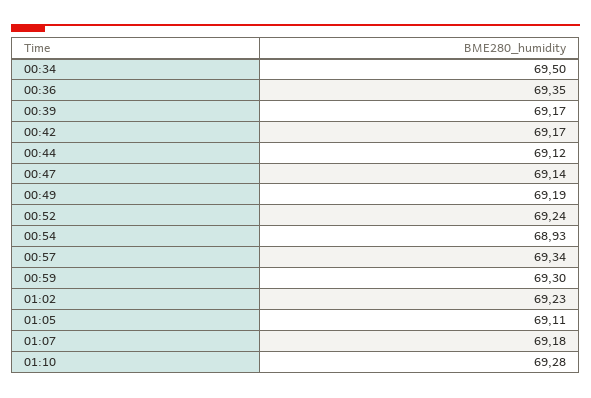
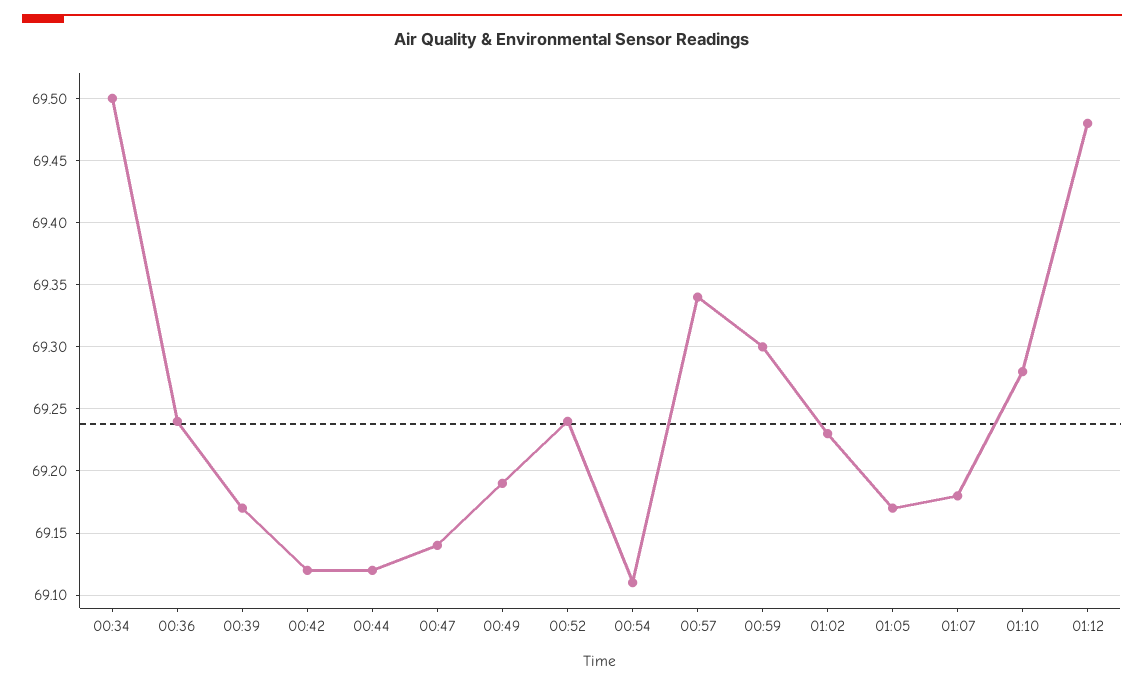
00:36: 69.35 -> 69.24
00:42: 69.17 -> 69.12
00:54: 68.93 -> 69.11
01:05: 69.11 -> 69.17
01:12: none -> 69.48

